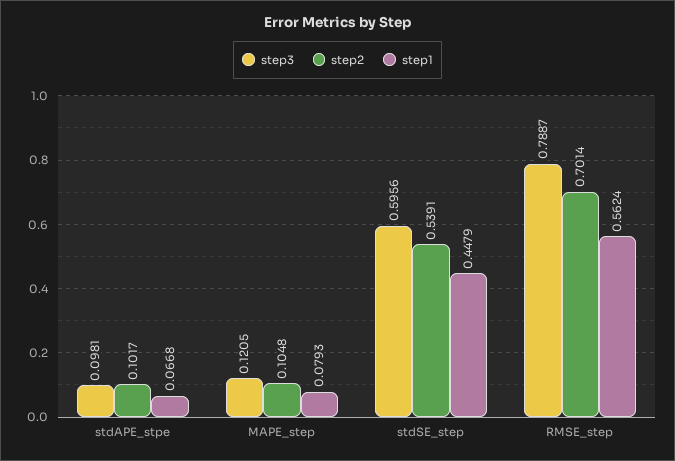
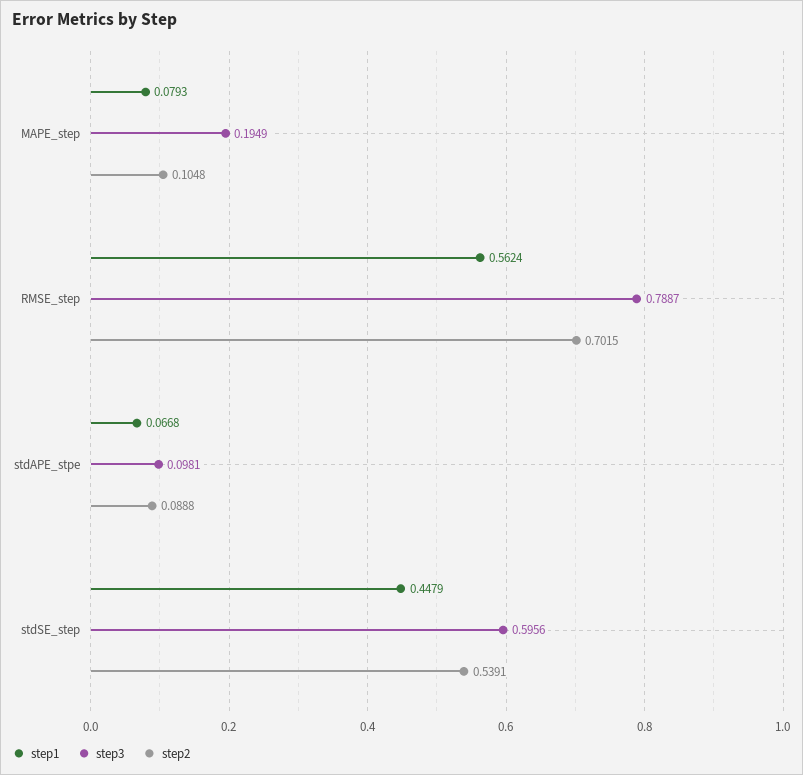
step2, stdAPE_stpe: 0.1017 -> 0.0888
step3, MAPE_step: 0.1205 -> 0.1949
step2, RMSE_step: 0.7014 -> 0.7015

